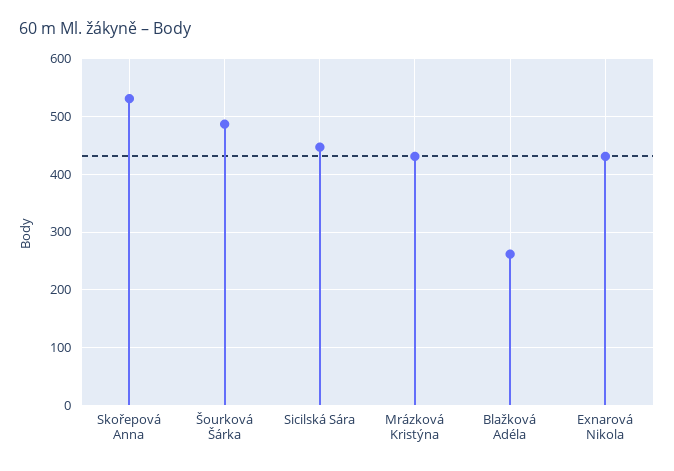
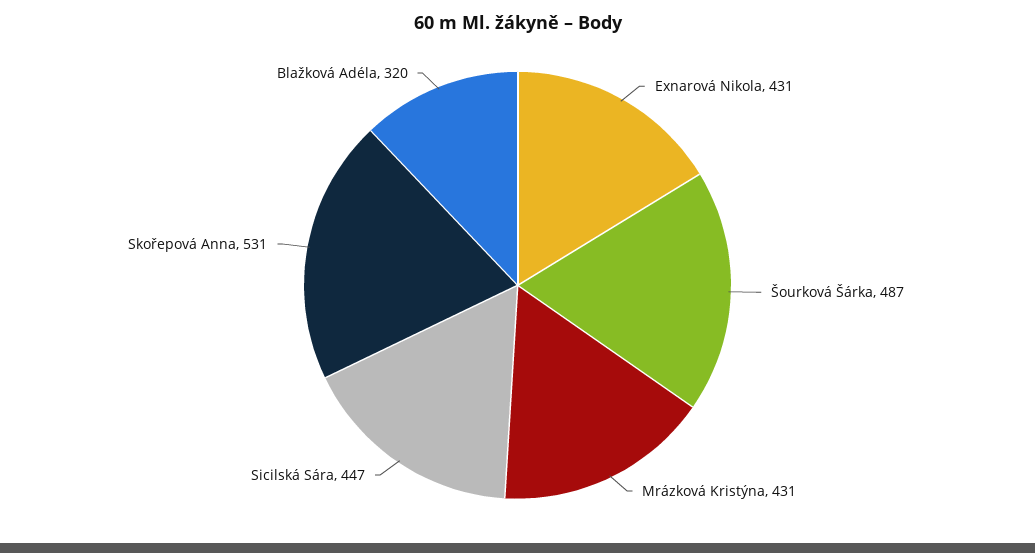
Blažková Adéla: 260 -> 320

